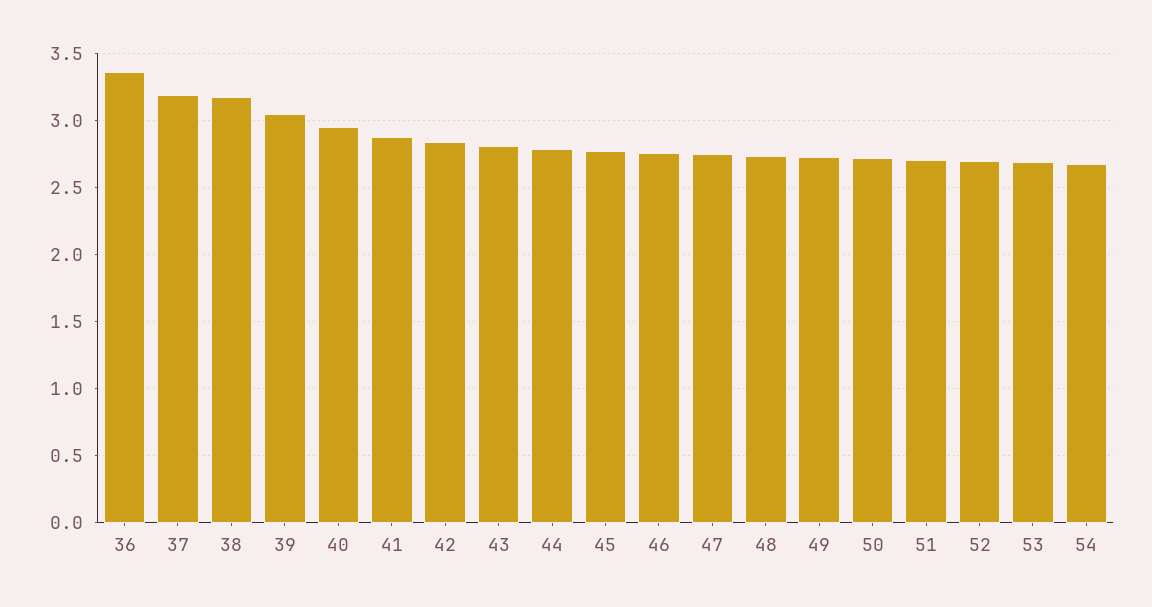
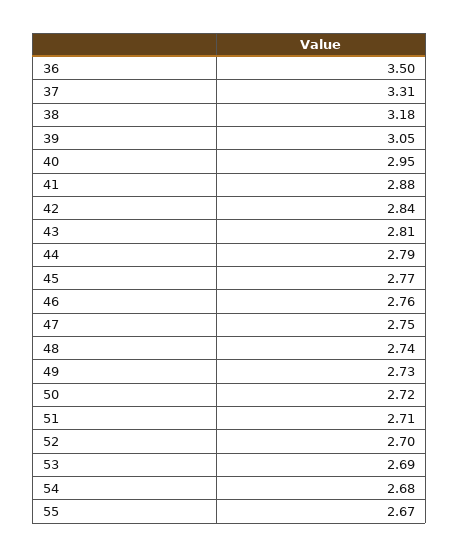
36: 3.35 -> 3.5
37: 3.2 -> 3.31
55: none -> 2.67

